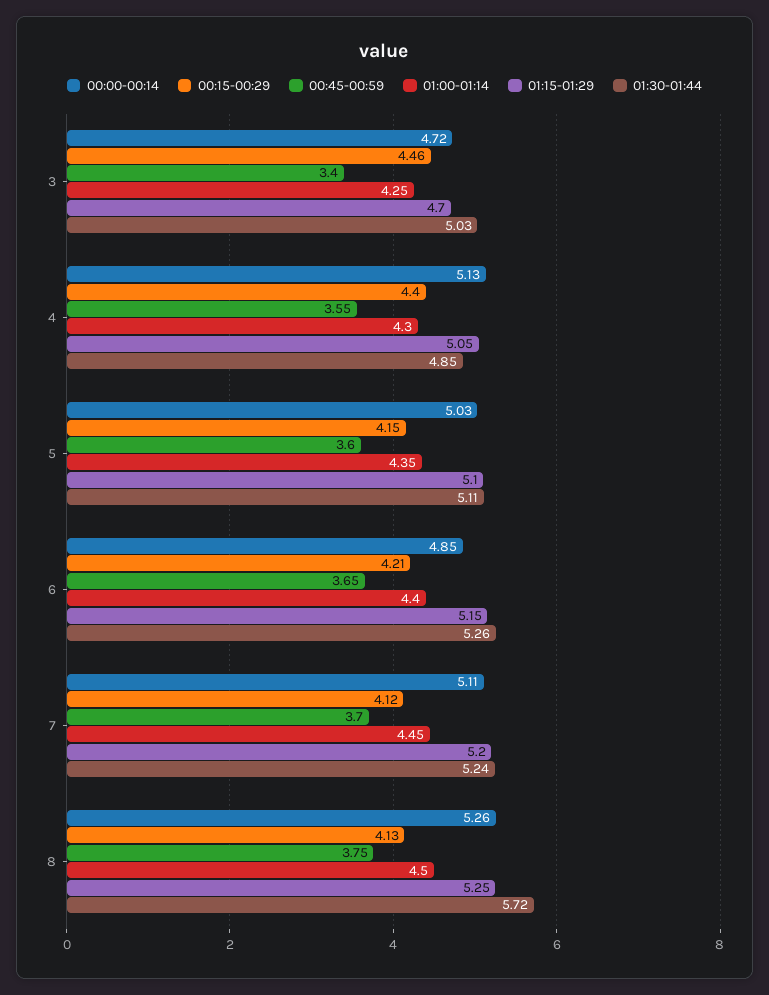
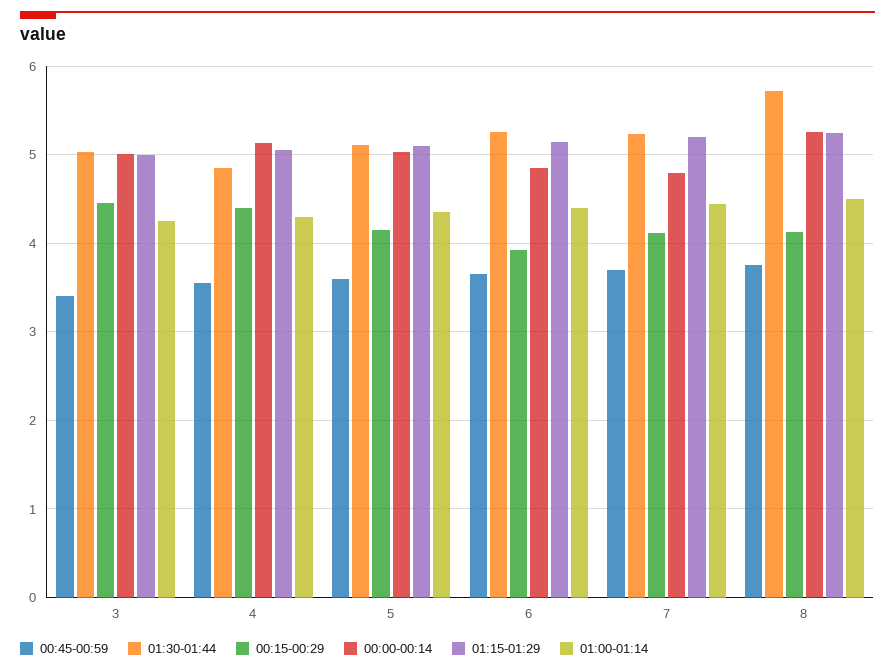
00:00-00:14, 3: 4.72 -> 5
01:15-01:29, 3: 4.7 -> 5
00:15-00:29, 6: 4.21 -> 3.9
00:00-00:14, 7: 5.11 -> 4.8

